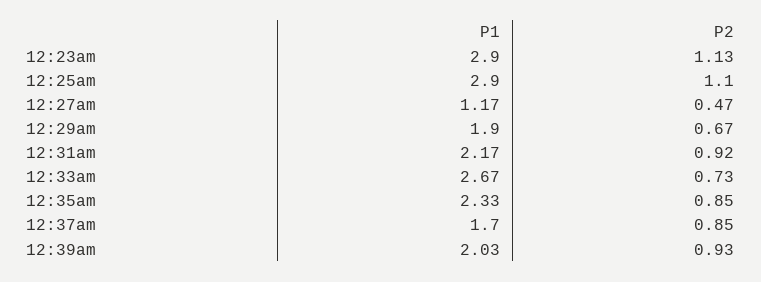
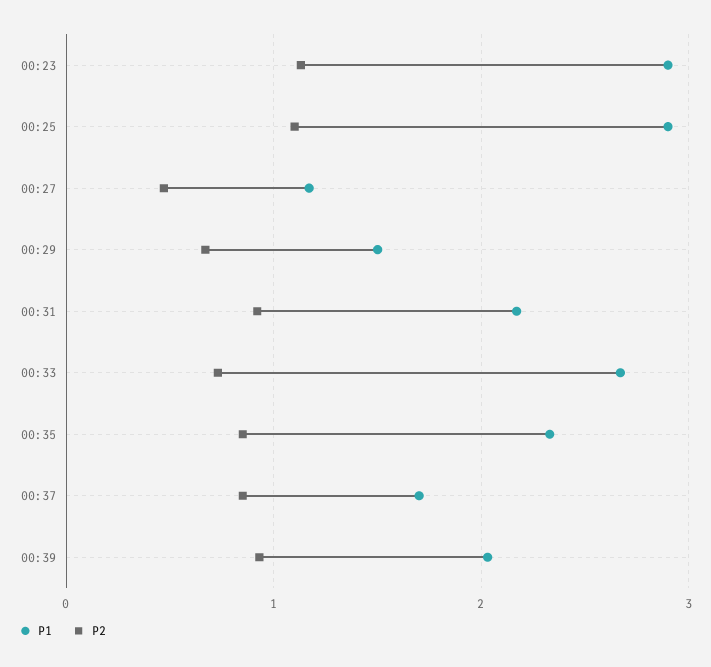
P1, 12:29am: 1.9 -> 1.5

